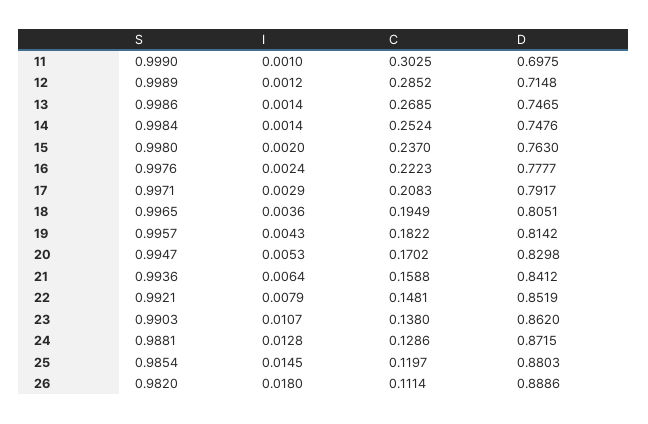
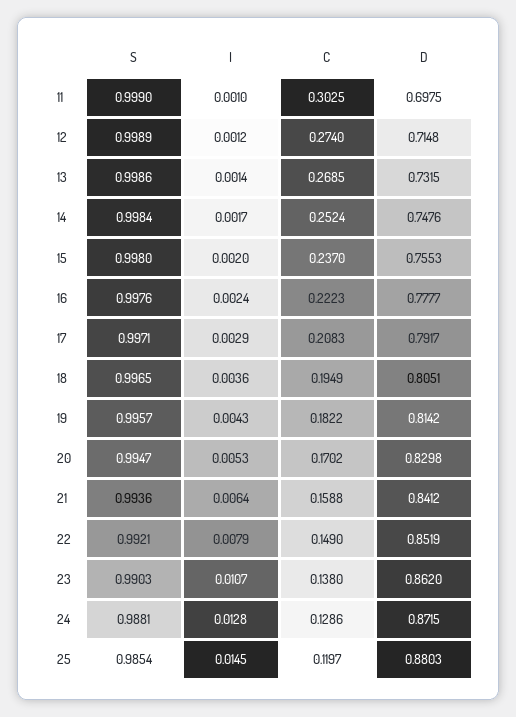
C, 12: 0.2852 -> 0.274
D, 13: 0.7465 -> 0.7315
I, 14: 0.0014 -> 0.0017
D, 15: 0.763 -> 0.7553
C, 22: 0.1481 -> 0.149
S, 26: 0.982 -> none
I, 26: 0.018 -> none
C, 26: 0.1114 -> none
D, 26: 0.8886 -> none

